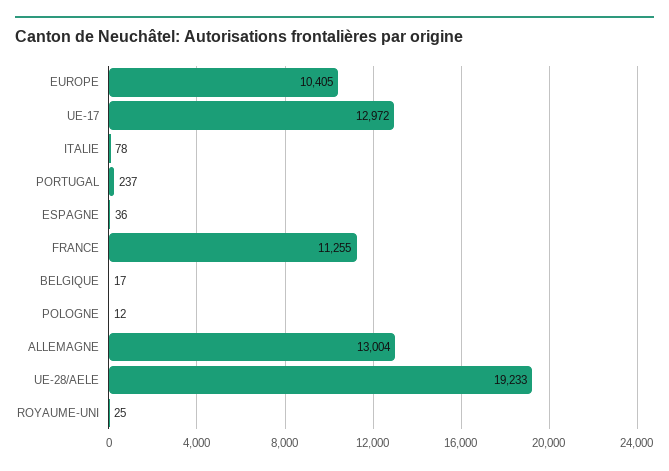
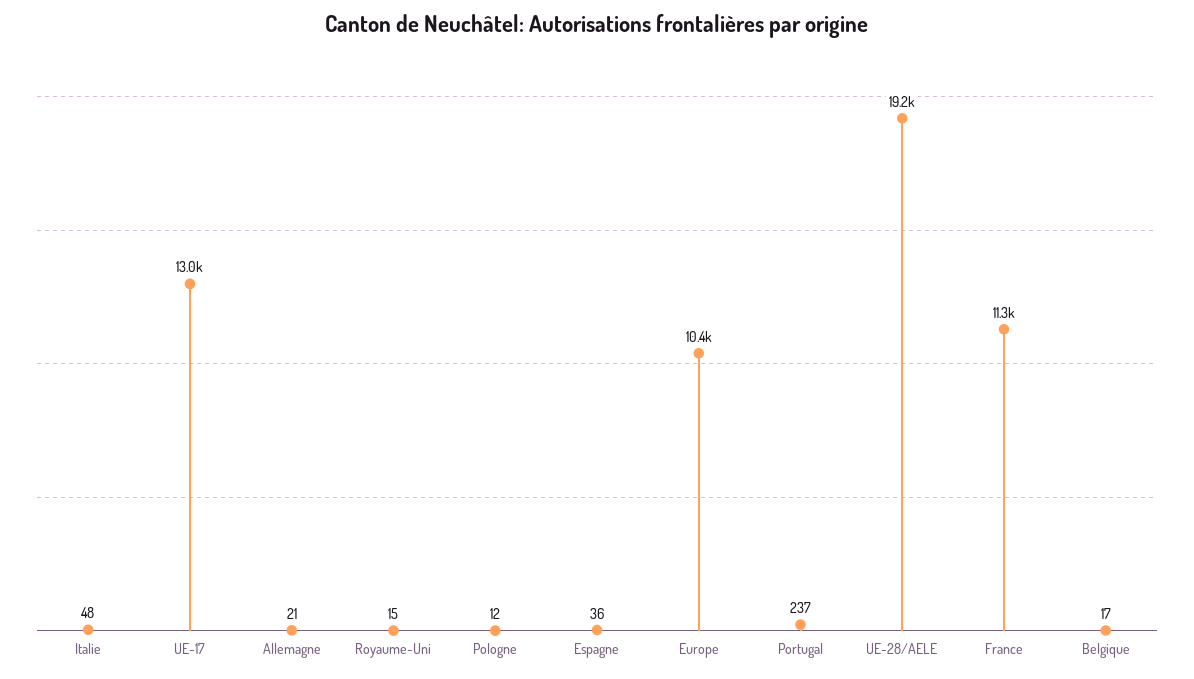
ITALIE: 78 -> 48
ALLEMAGNE: 13004 -> 21
ROYAUME-UNI: 25 -> 15

